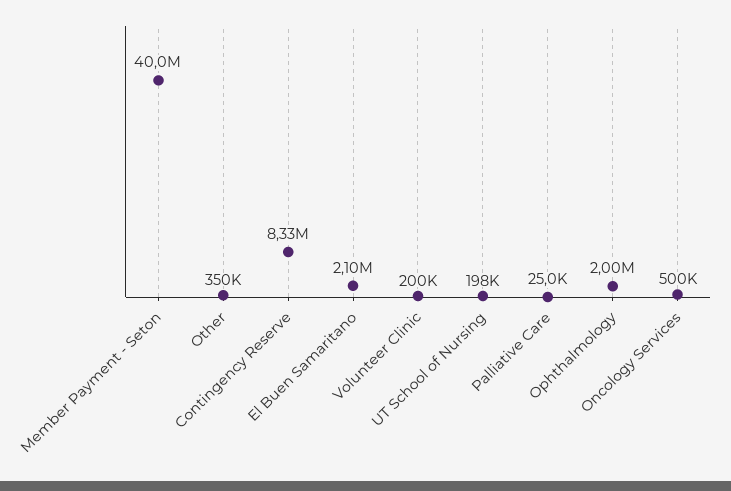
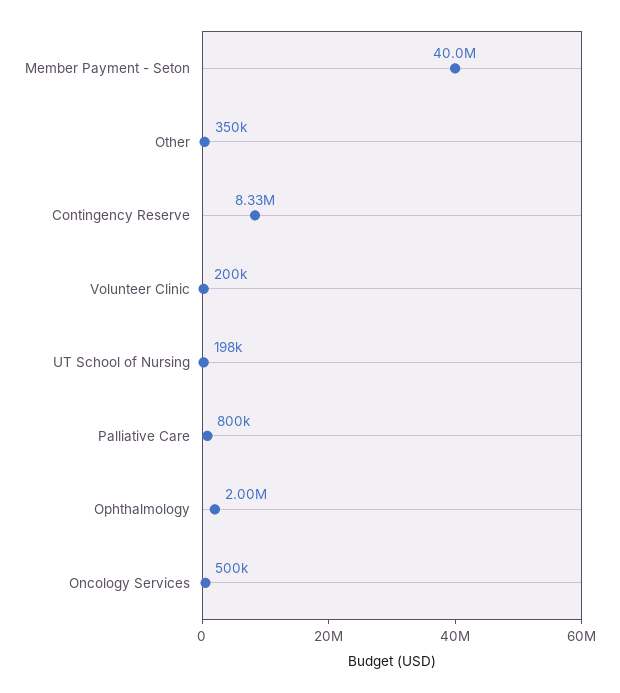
El Buen Samaritano: 2100000 -> none
Palliative Care: 25000 -> 800000

